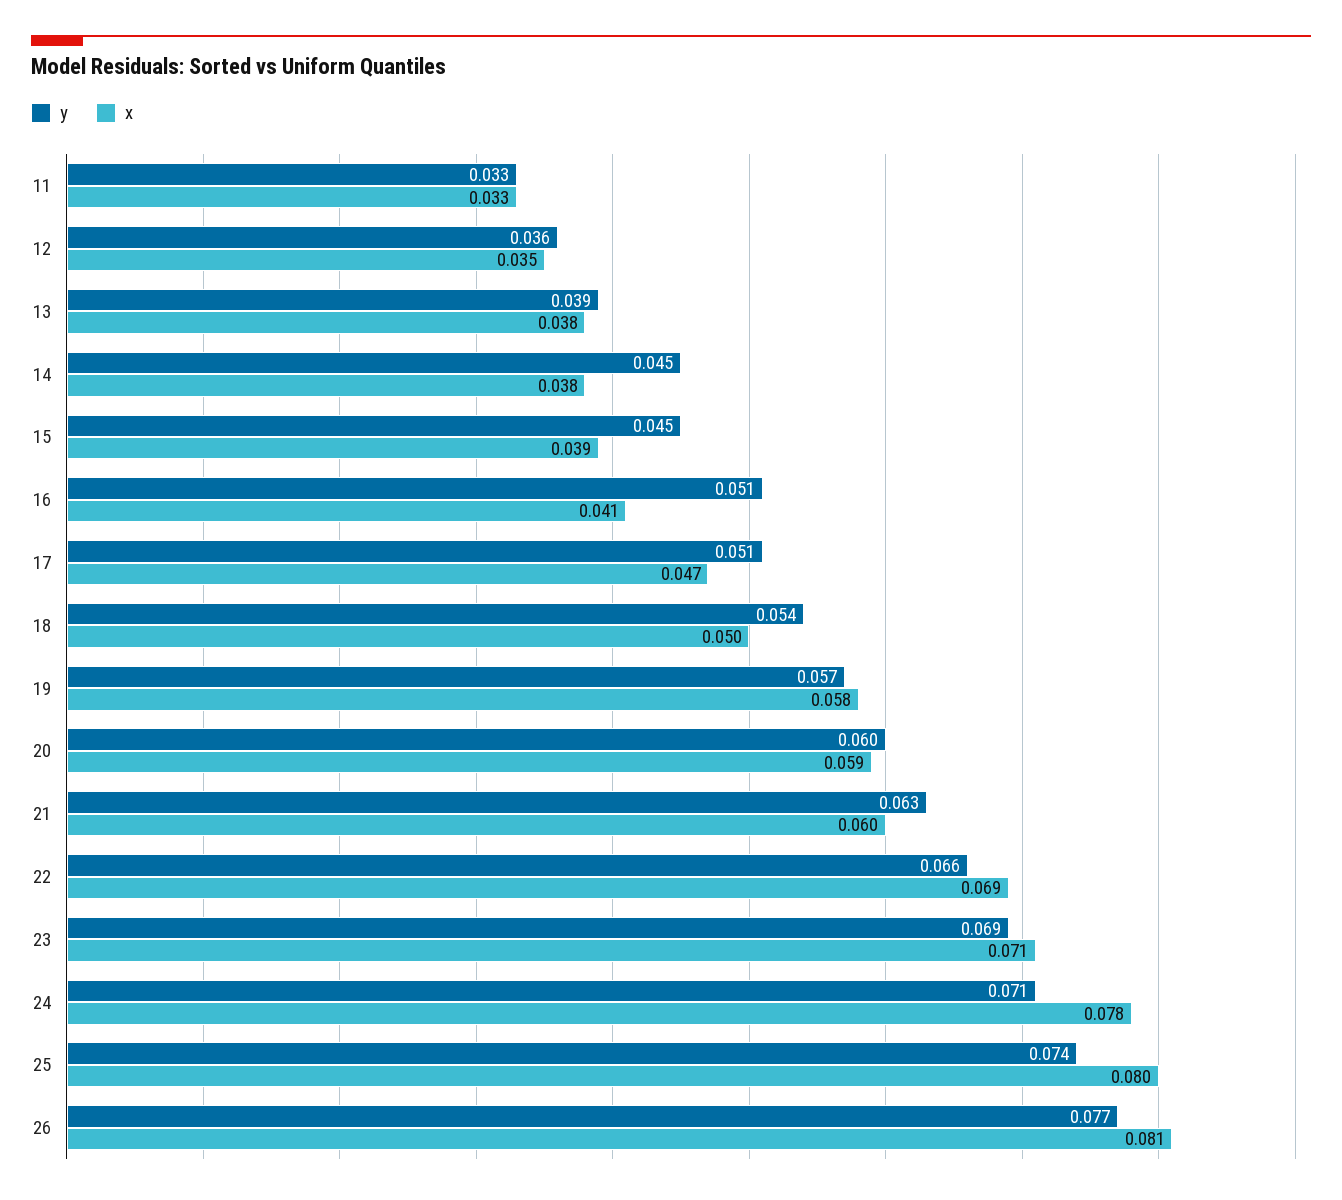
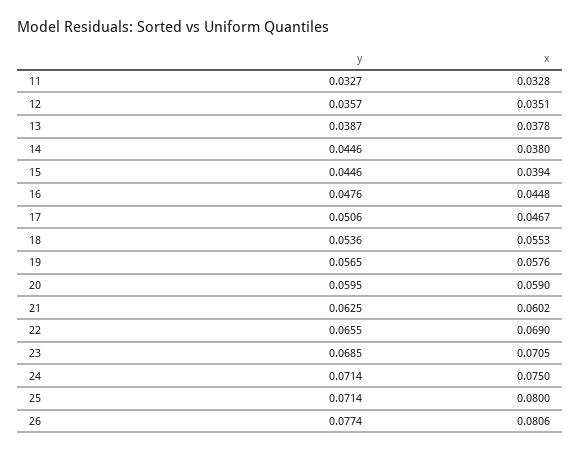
y, 16: 0.051 -> 0.0476
x, 16: 0.041 -> 0.0448
x, 18: 0.05 -> 0.0553
x, 24: 0.078 -> 0.075
y, 25: 0.074 -> 0.0714

